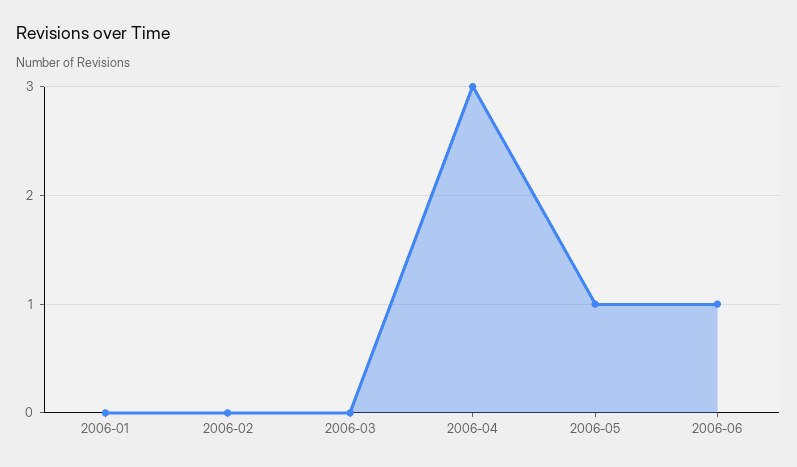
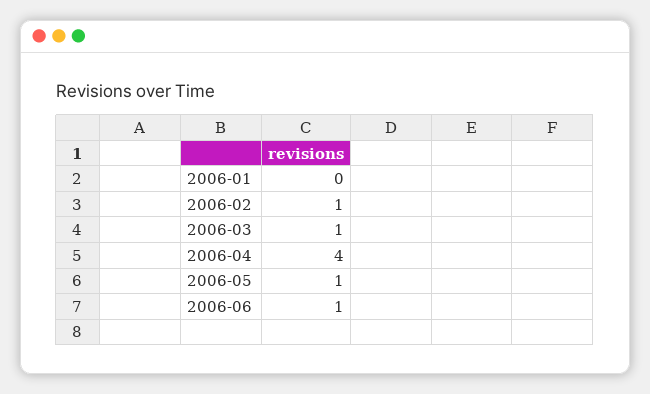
2006-02: 0 -> 1
2006-03: 0 -> 1
2006-04: 3 -> 4

